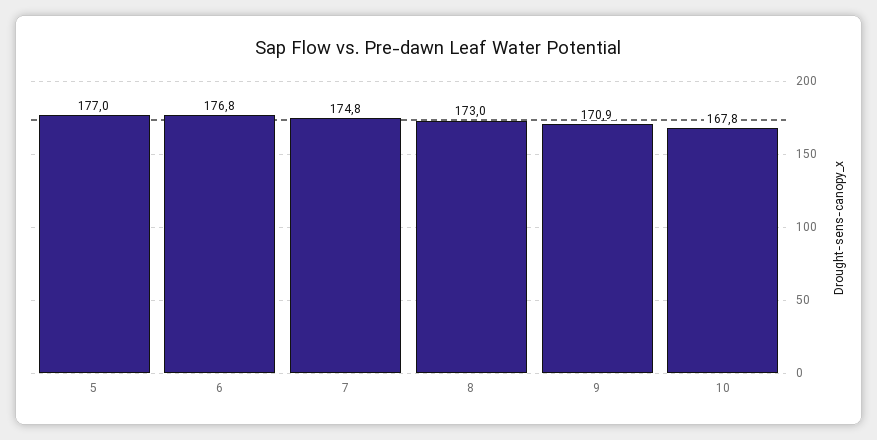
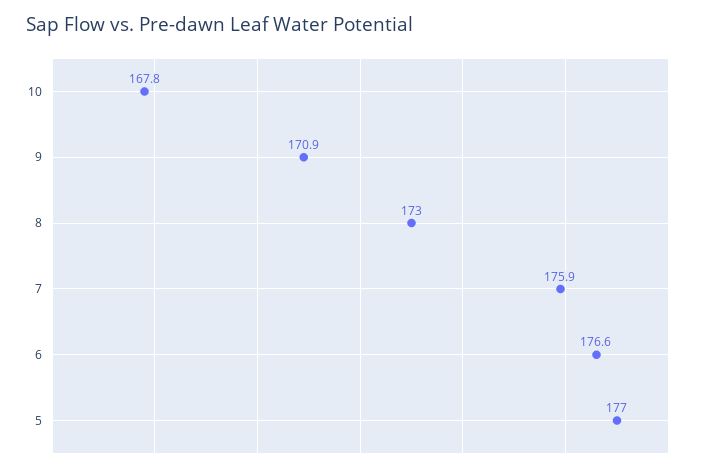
6: 176.8 -> 176.6
7: 174.8 -> 175.9

